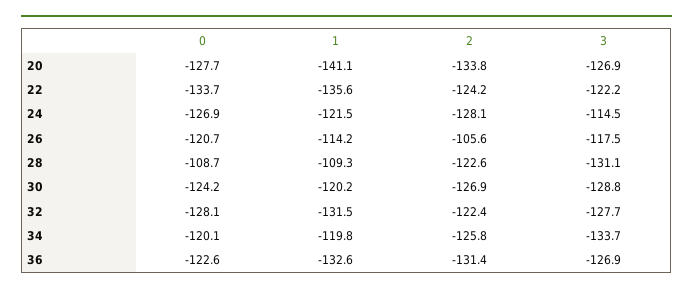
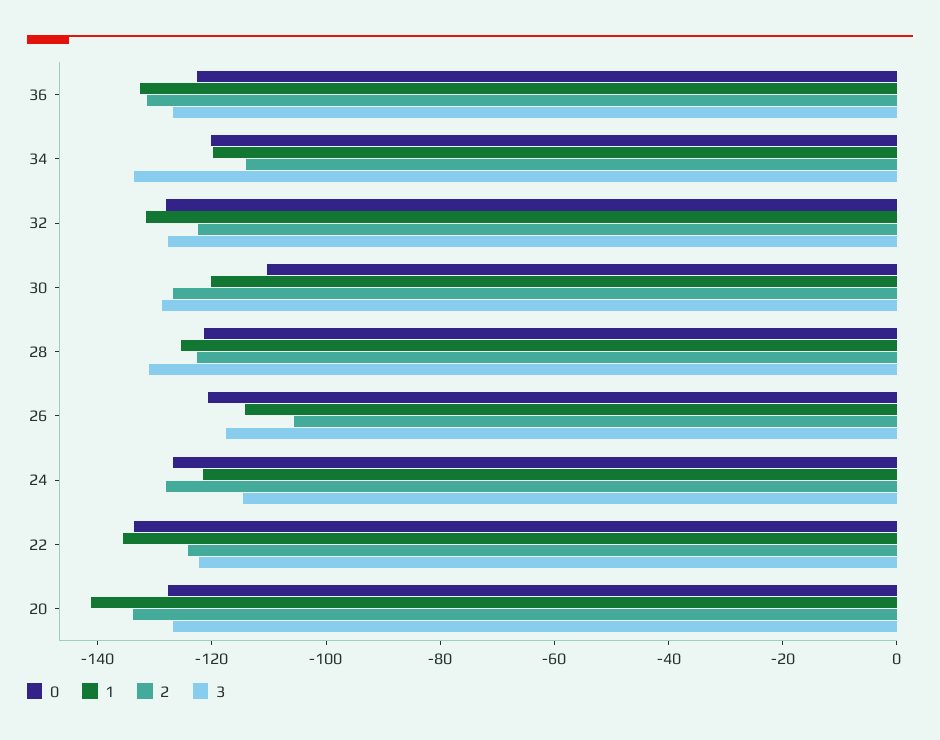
0, 28: -108.7 -> -120
1, 28: -109.3 -> -125
0, 30: -124.2 -> -110
2, 34: -125.8 -> -115

